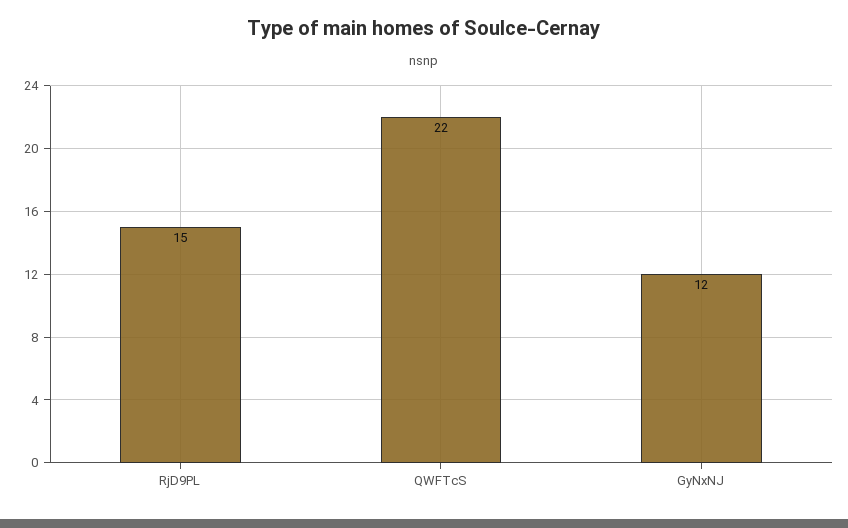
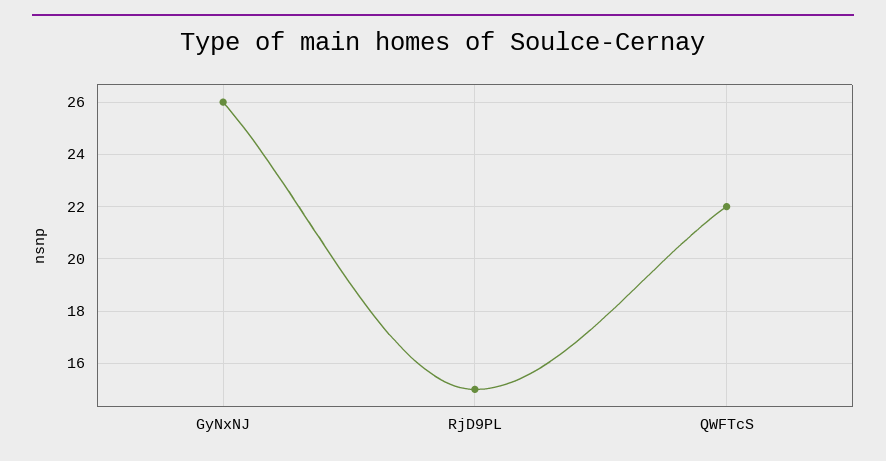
GyNxNJ: 12 -> 26

